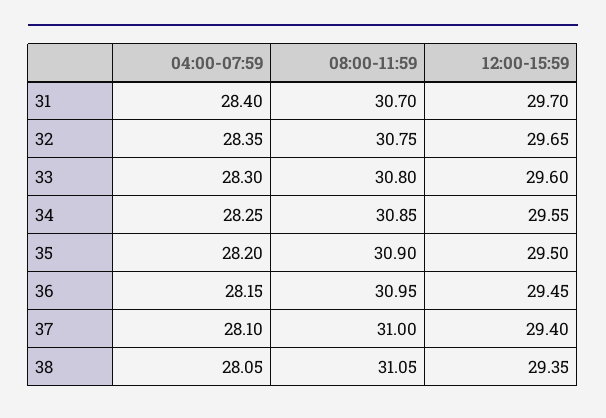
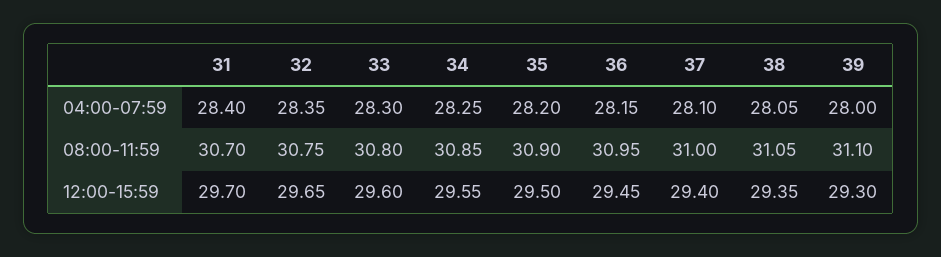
04:00-07:59, 39: none -> 28
08:00-11:59, 39: none -> 31.1
12:00-15:59, 39: none -> 29.3

